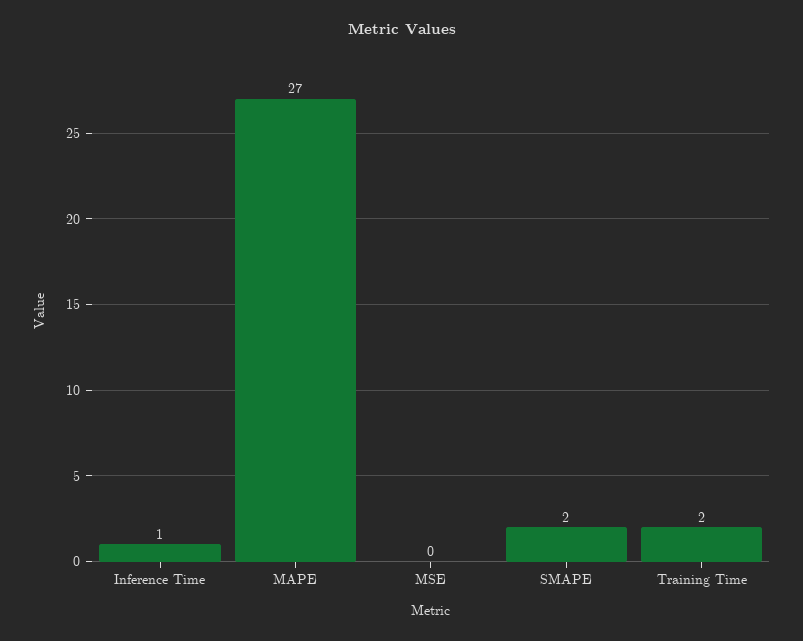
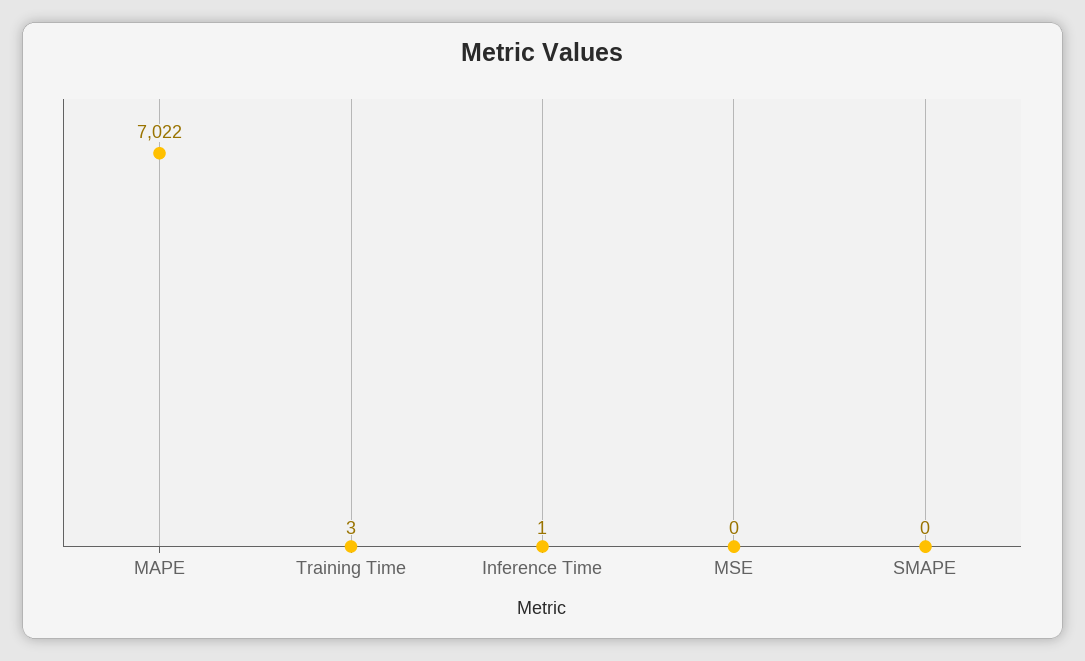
MAPE: 27 -> 7022
SMAPE: 2 -> 0
Training Time: 2 -> 3

